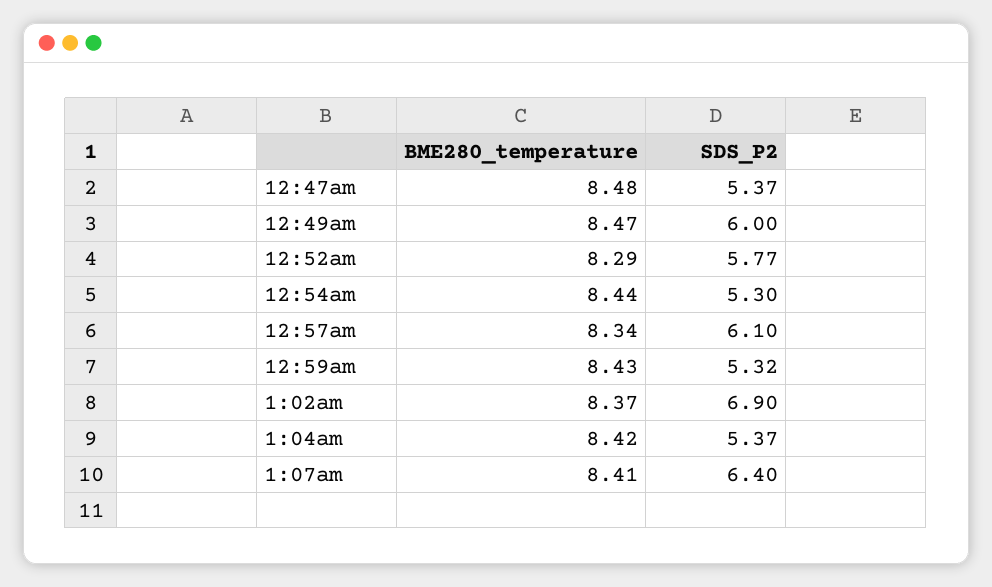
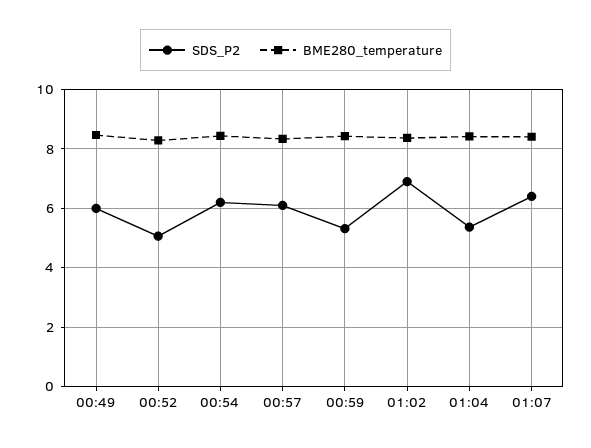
BME280_temperature, 12:47am: 8.48 -> none
SDS_P2, 12:47am: 5.37 -> none
SDS_P2, 12:52am: 5.77 -> 5
SDS_P2, 12:54am: 5.3 -> 6.25

